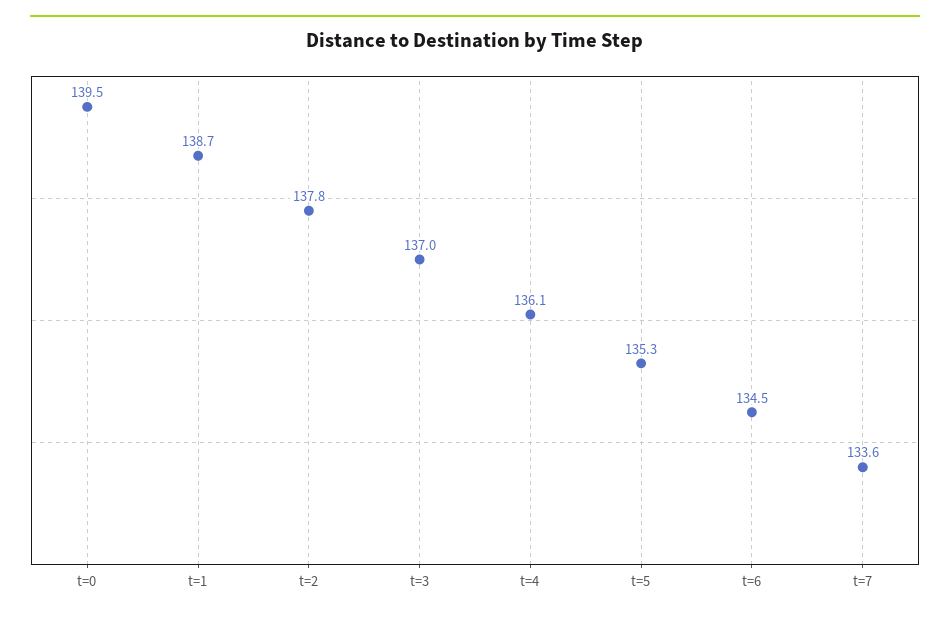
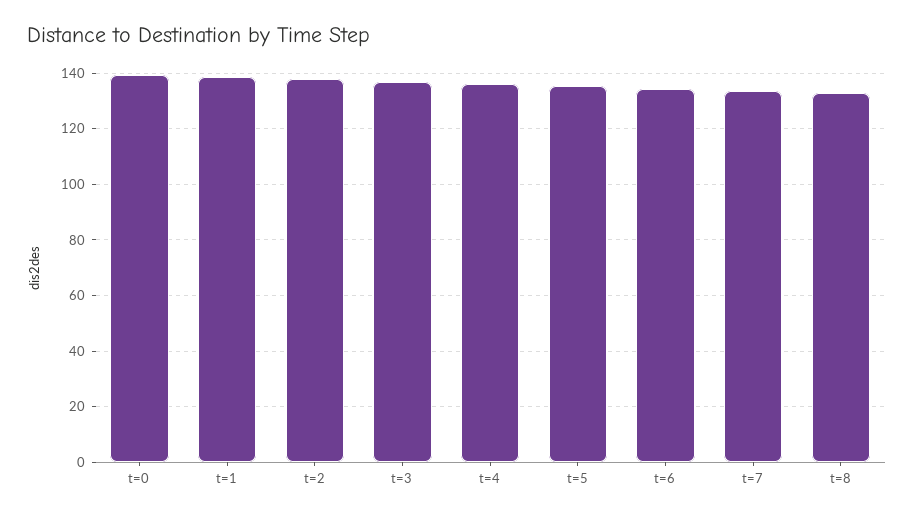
t=8: none -> 132.5

